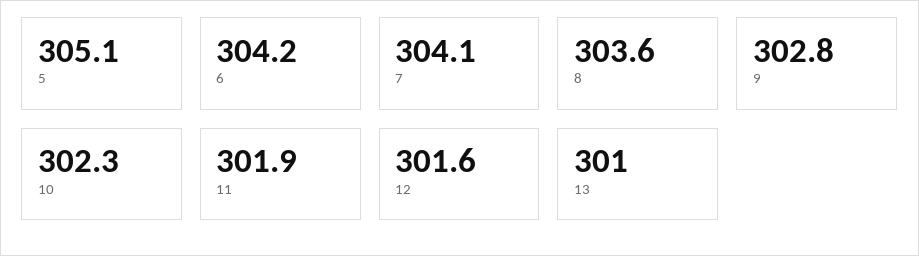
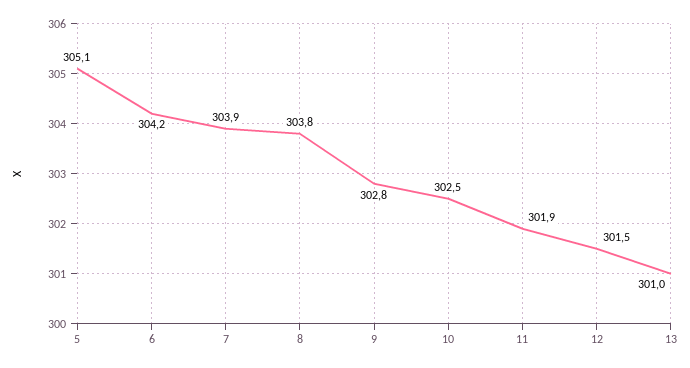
7: 304.1 -> 303.9
8: 303.6 -> 303.8
10: 302.3 -> 302.5
12: 301.6 -> 301.5

